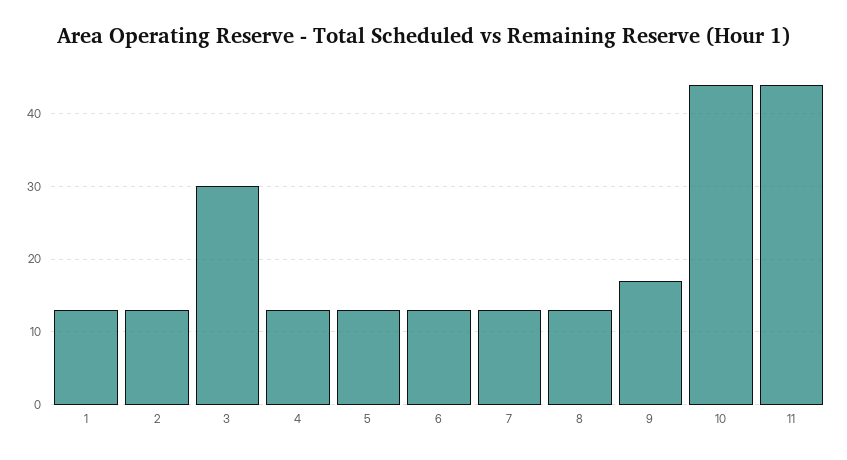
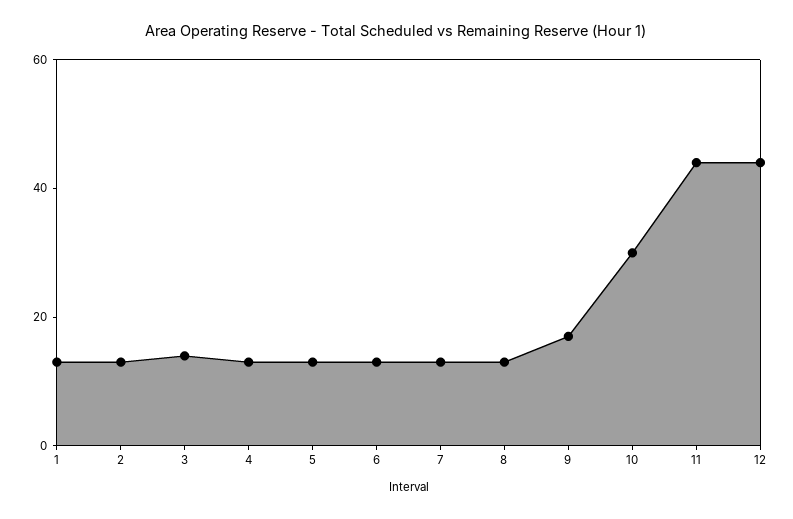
3: 30 -> 15
10: 44 -> 30
12: none -> 45

